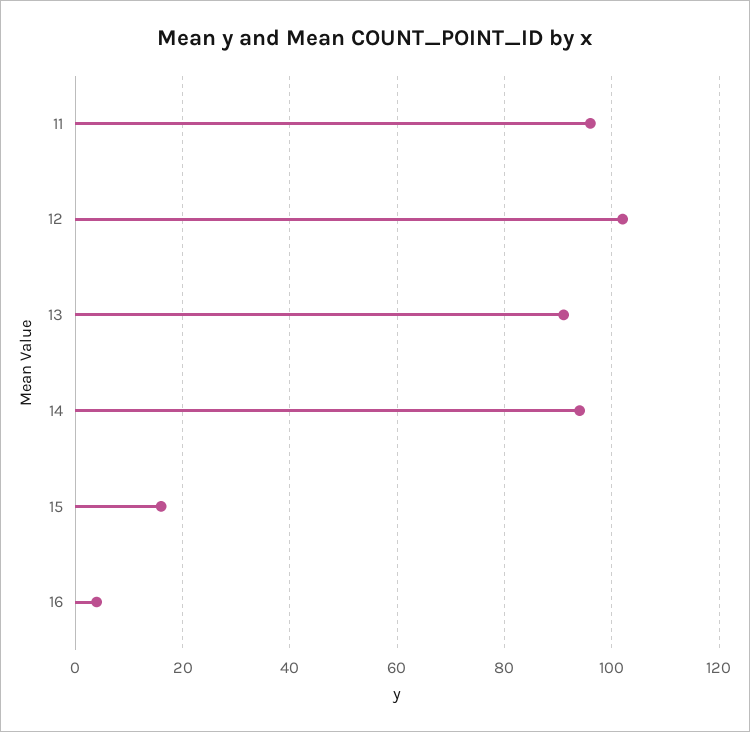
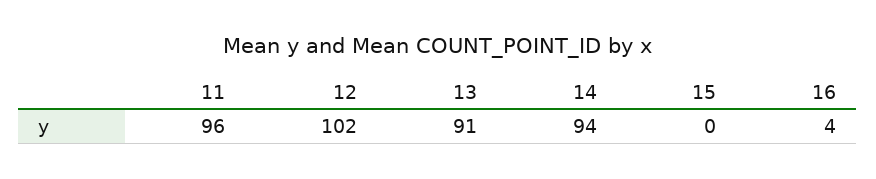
15: 15 -> 0

